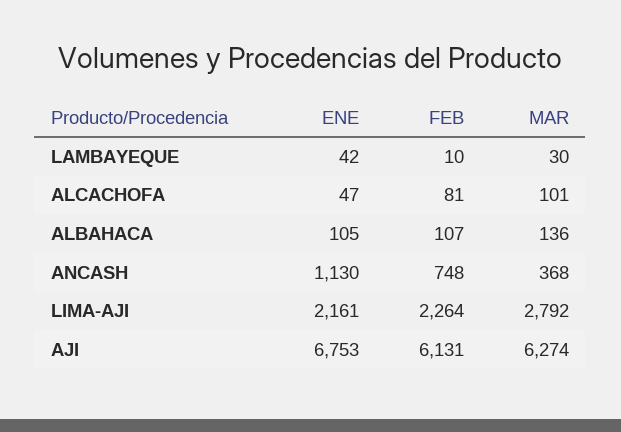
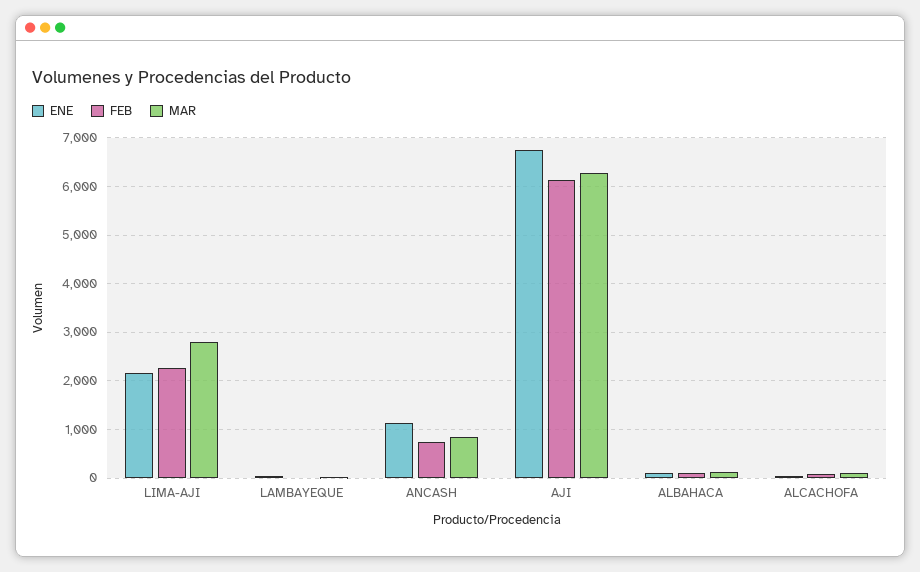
MAR, ANCASH: 368 -> 800

